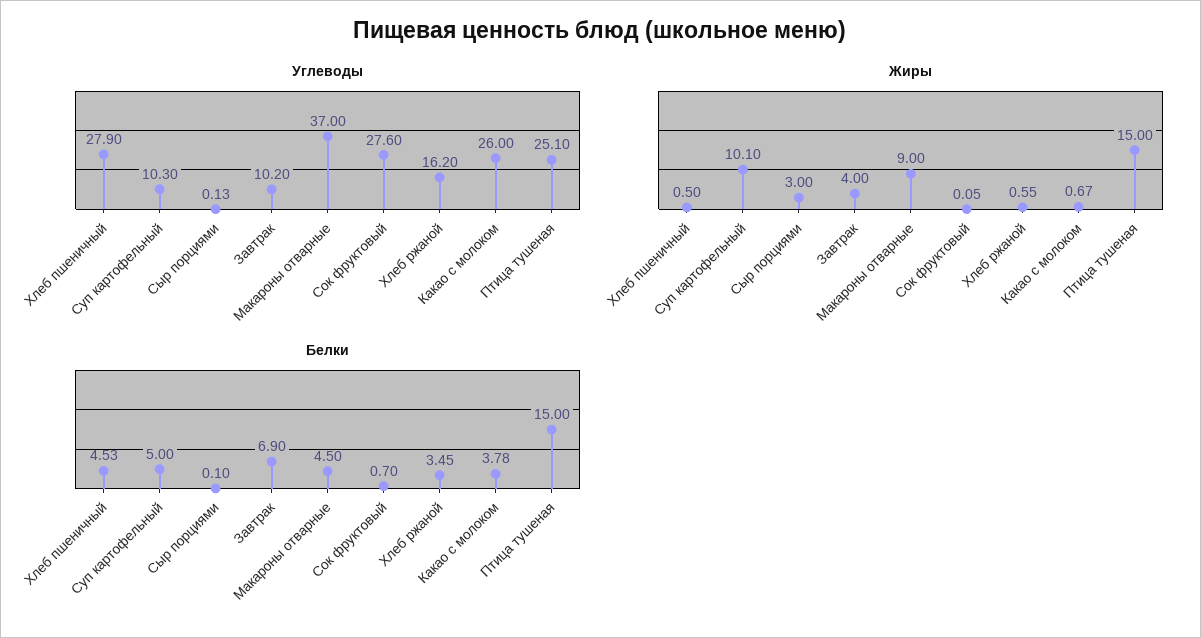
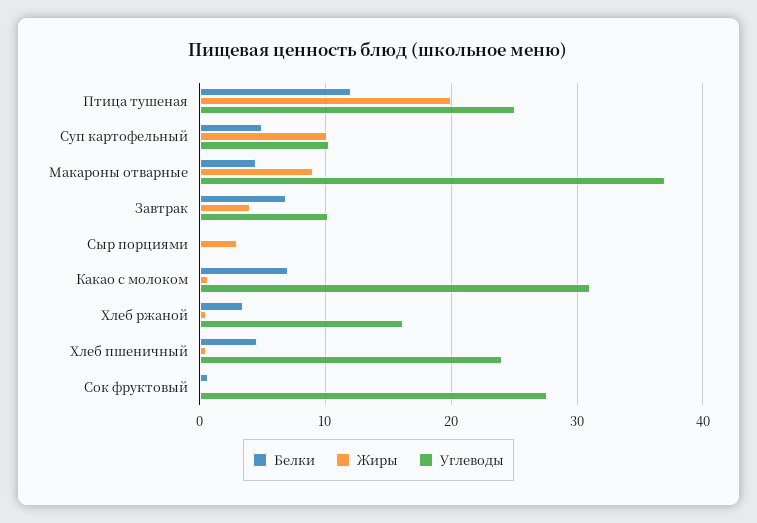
Углеводы, Хлеб пшеничный: 27.9 -> 24
Углеводы, Какао с молоком: 26 -> 31
Жиры, Птица тушеная: 15 -> 20
Белки, Какао с молоком: 3.78 -> 7
Белки, Птица тушеная: 15 -> 12

